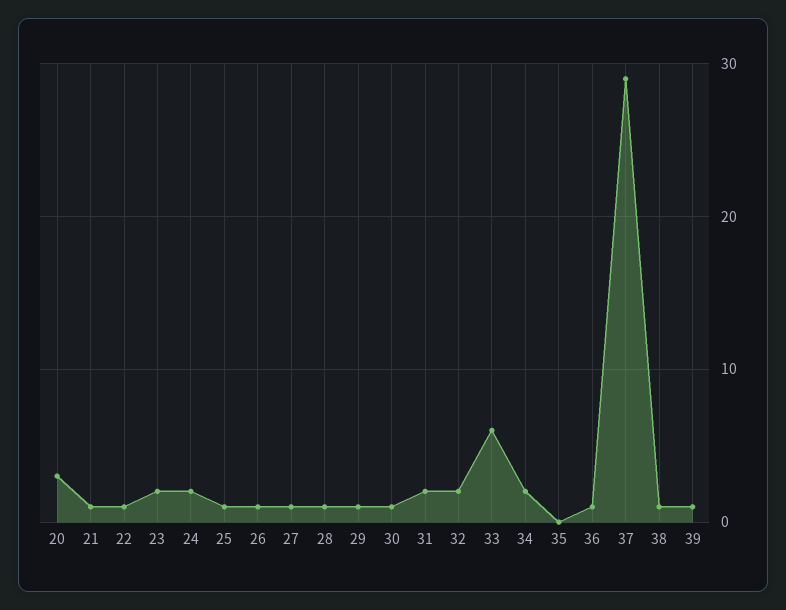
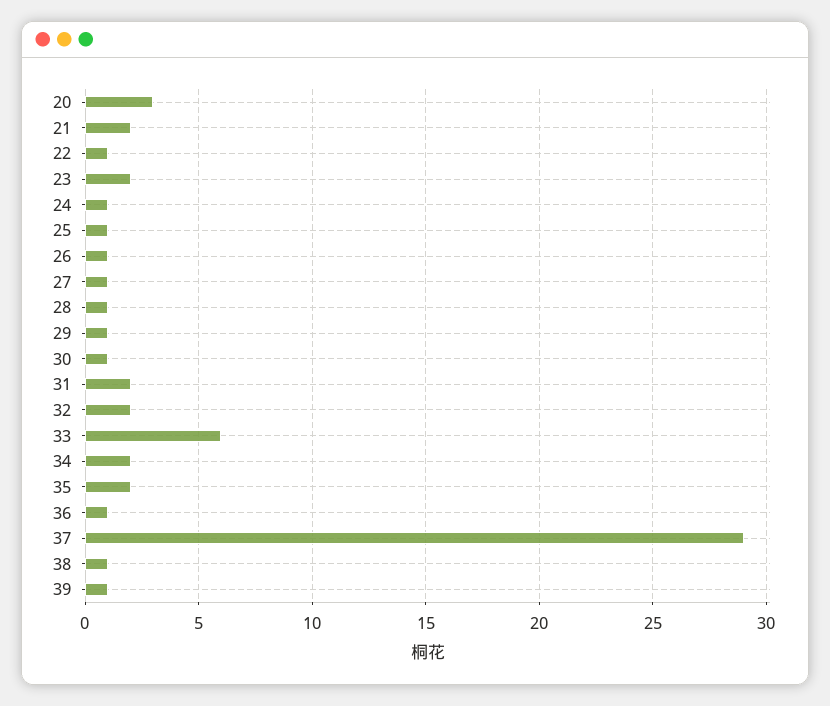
21: 1 -> 2
24: 2 -> 1
35: 0 -> 2

